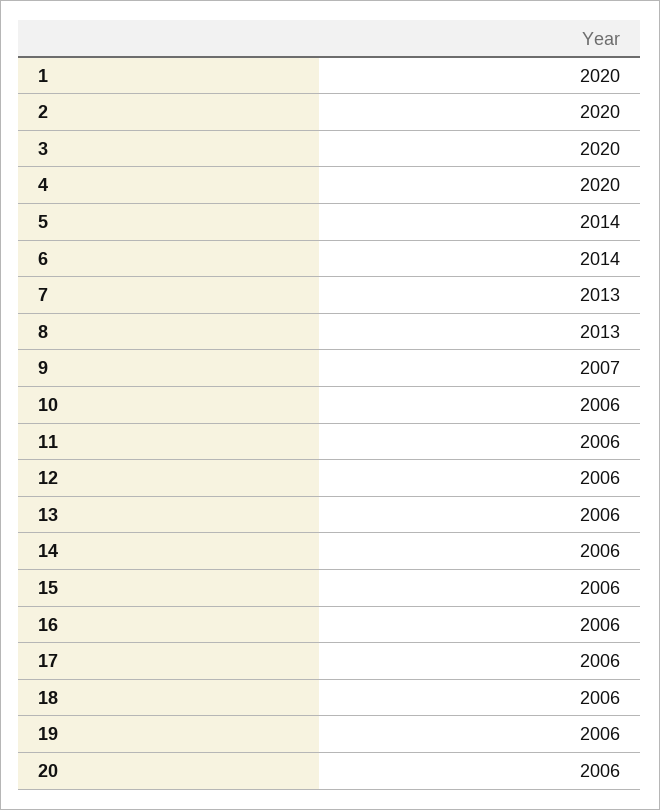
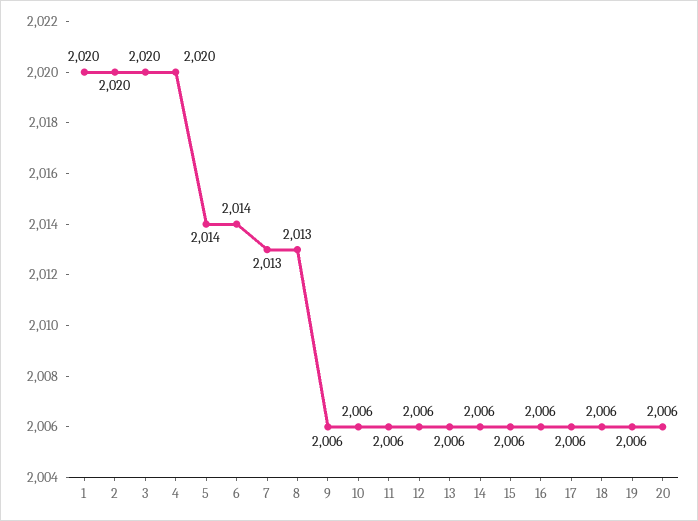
9: 2007 -> 2006

